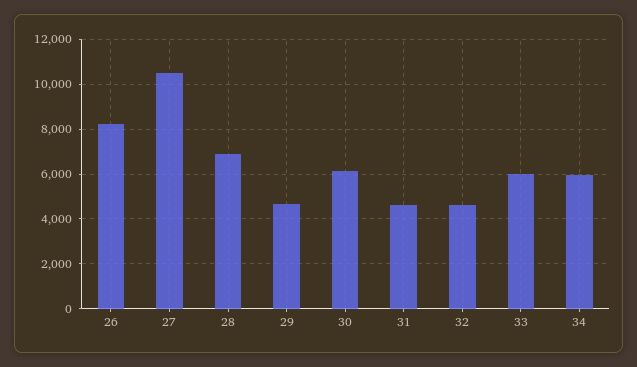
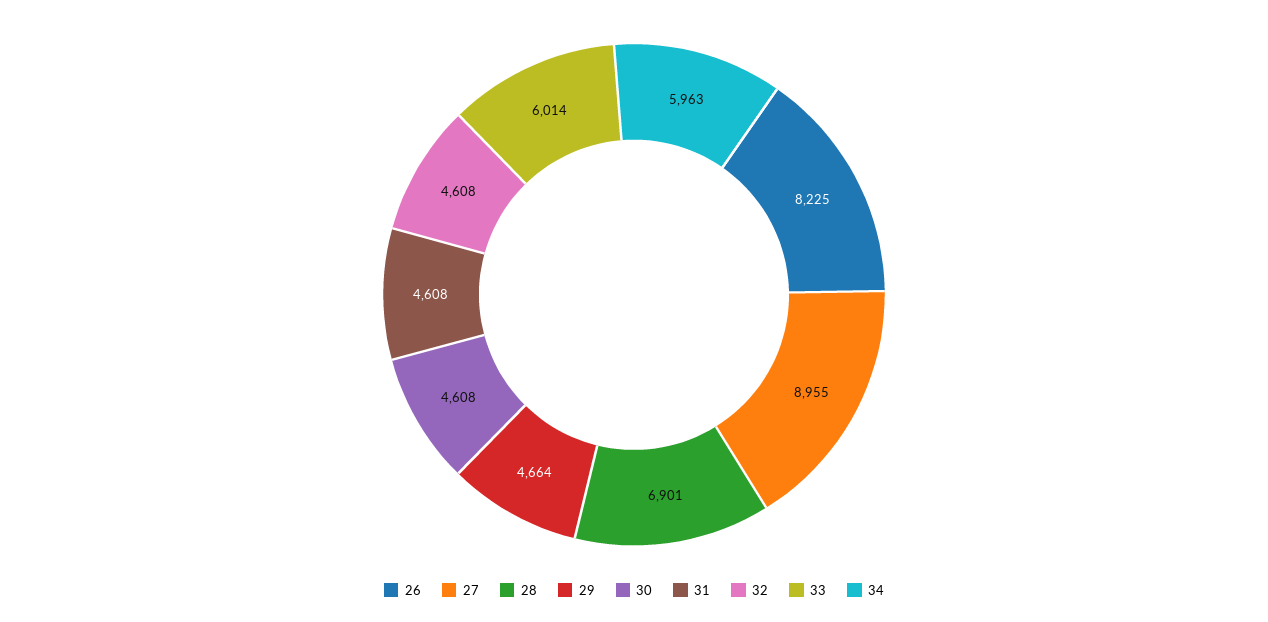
27: 10500 -> 8955
30: 6000 -> 4608

